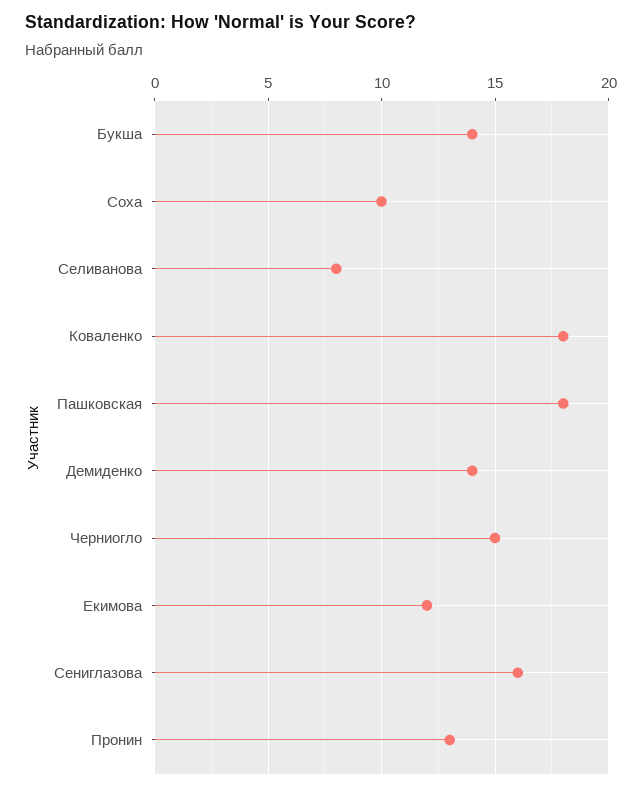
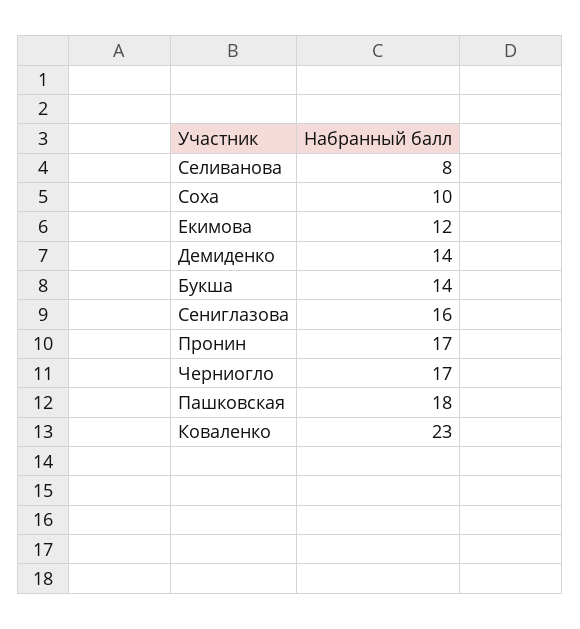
Коваленко: 18 -> 23
Черниогло: 15 -> 17
Пронин: 13 -> 17

